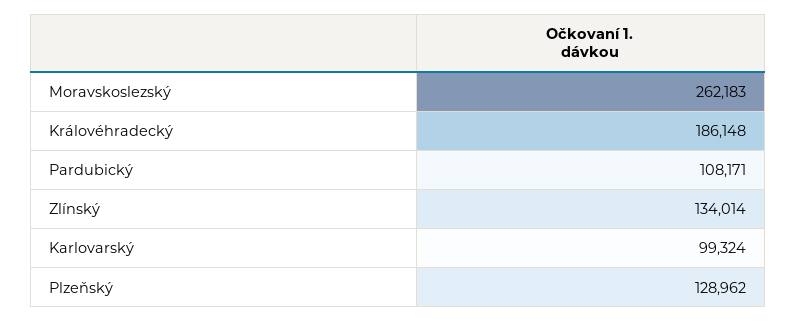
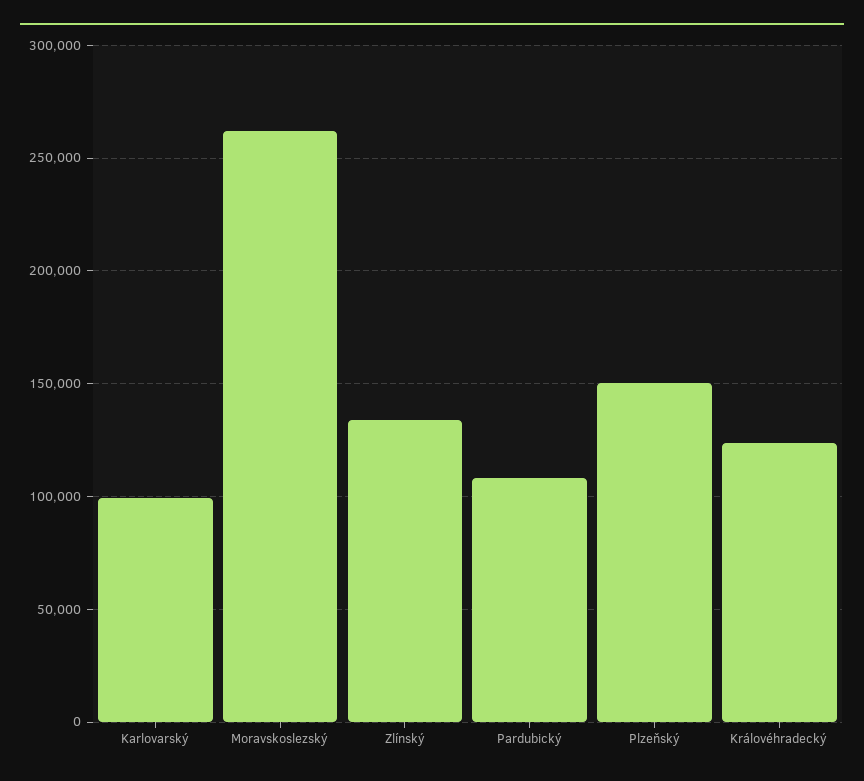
Královéhradecký: 186148 -> 125000
Plzeňský: 128962 -> 150000

